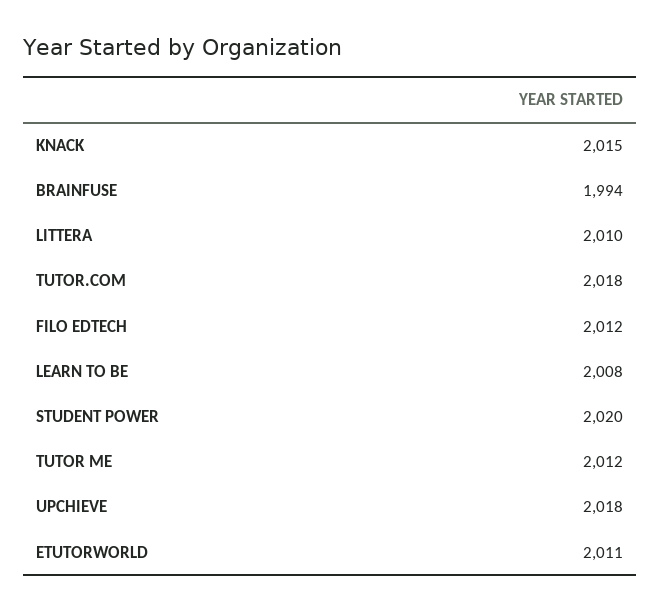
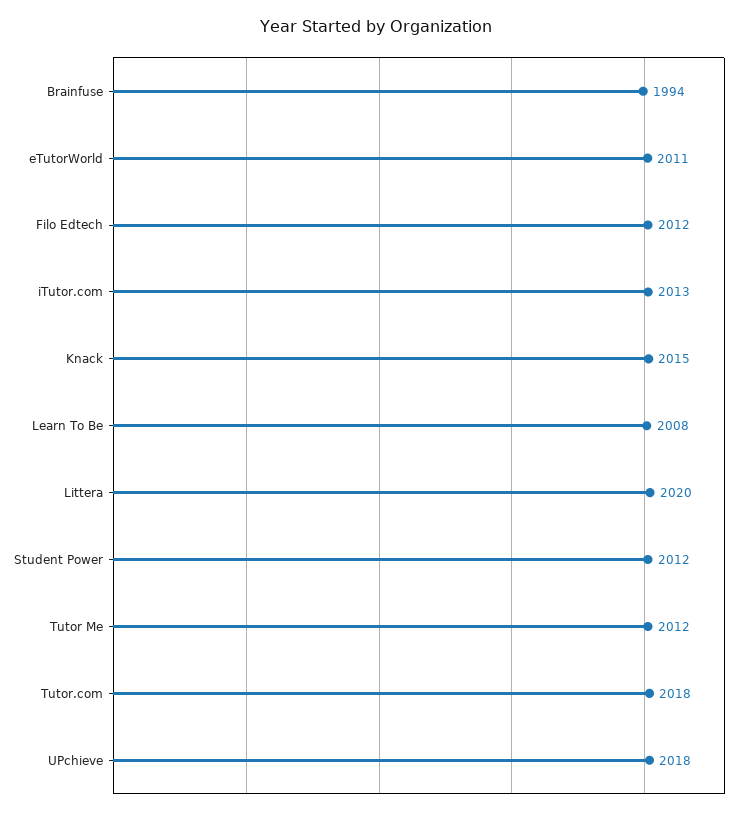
LITTERA: 2010 -> 2020
STUDENT POWER: 2020 -> 2012
iTutor.com: none -> 2013

